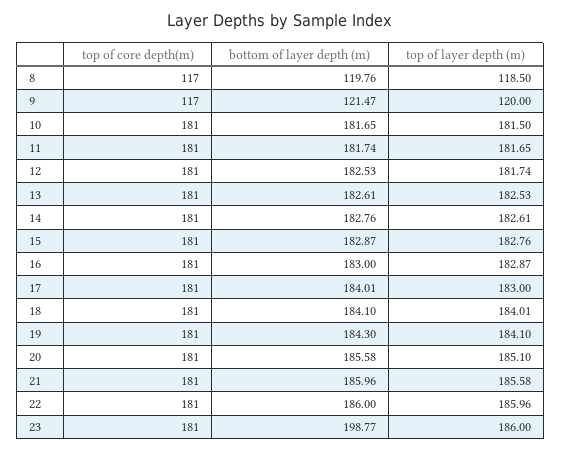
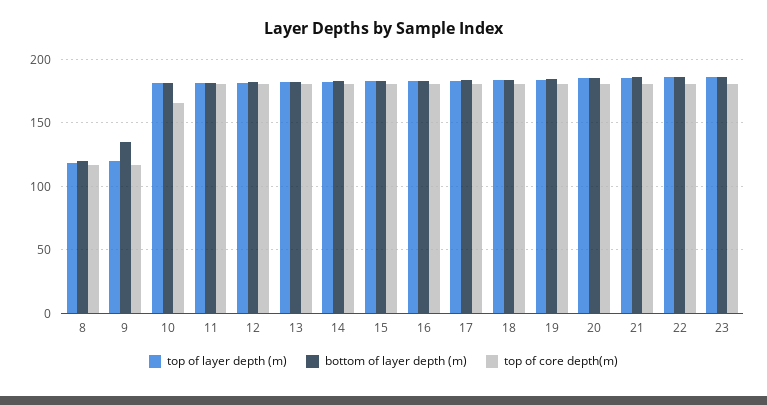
bottom of layer depth (m), 9: 121.47 -> 135
top of core depth(m), 10: 181 -> 165
bottom of layer depth (m), 23: 198.77 -> 185

